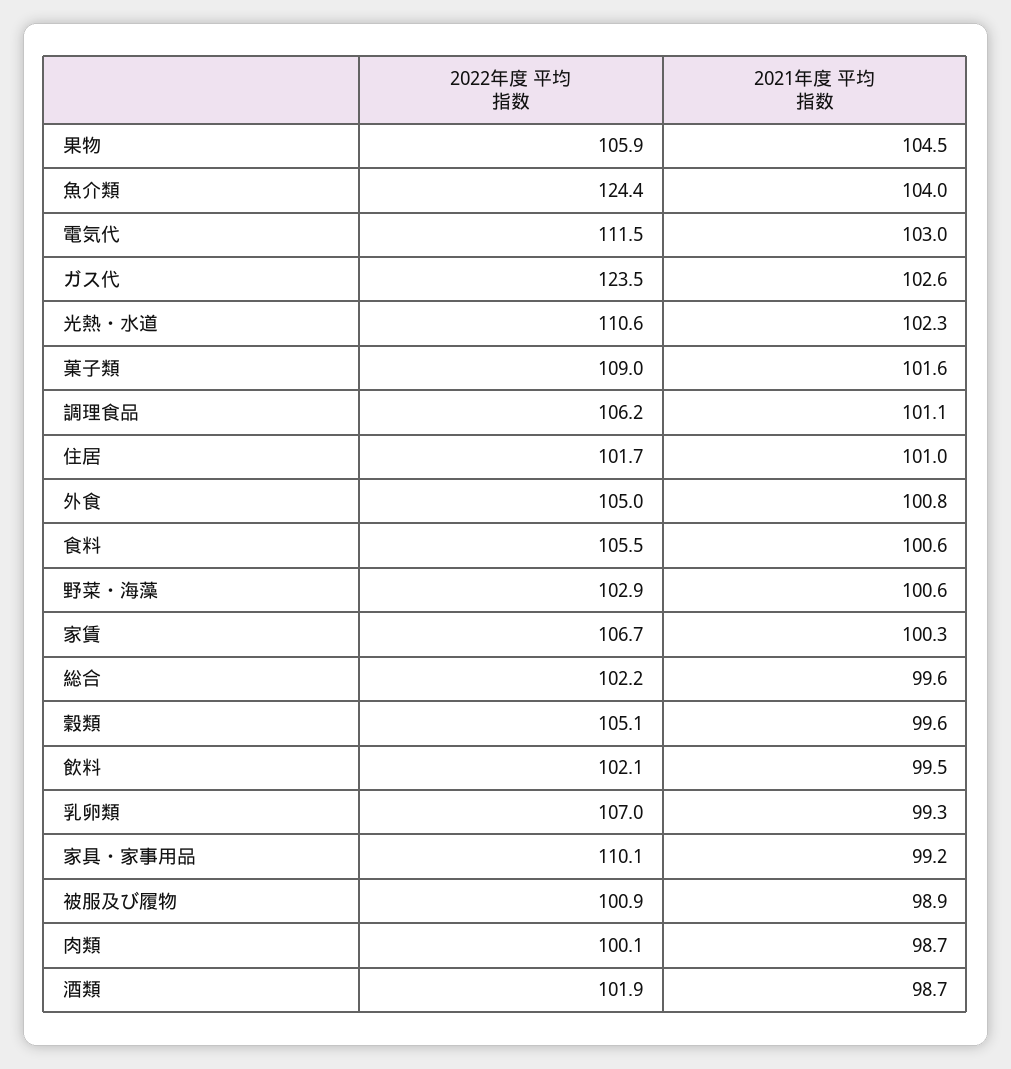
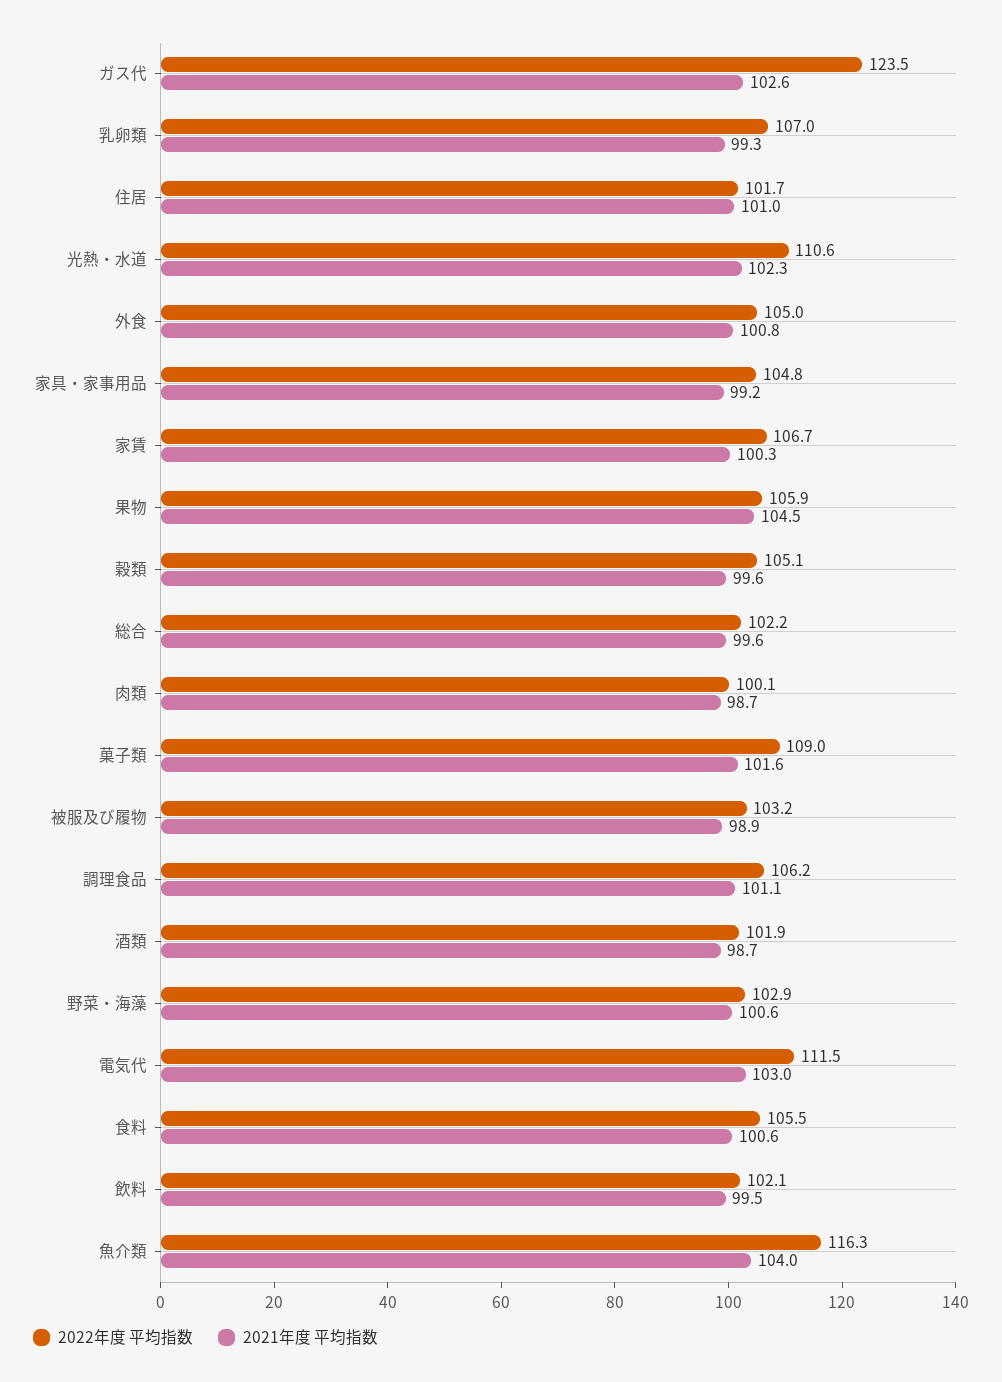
2022年度 平均指数, 魚介類: 124.4 -> 116.3
2022年度 平均指数, 家具・家事用品: 110.1 -> 104.8
2022年度 平均指数, 被服及び履物: 100.9 -> 103.2

